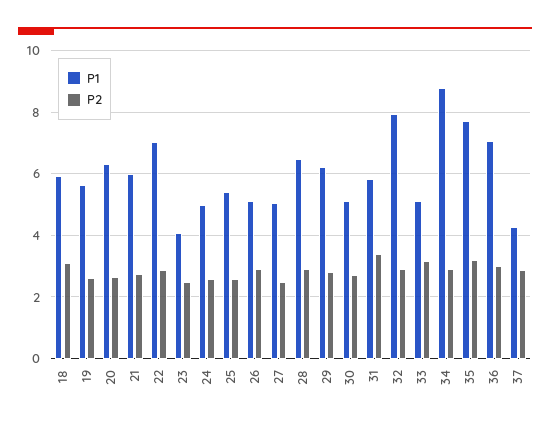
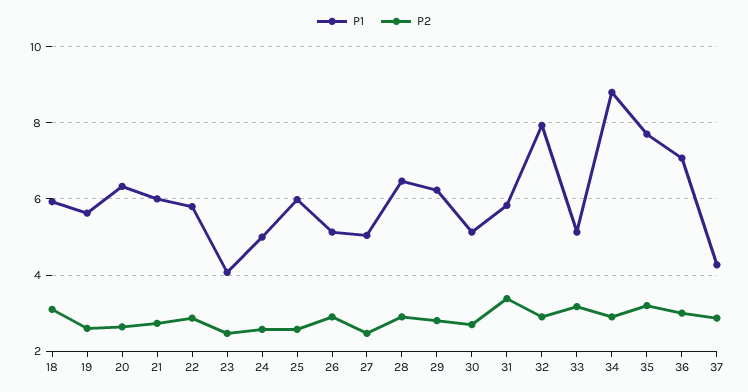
P1, 22: 7 -> 5.8
P1, 25: 5.4 -> 6

